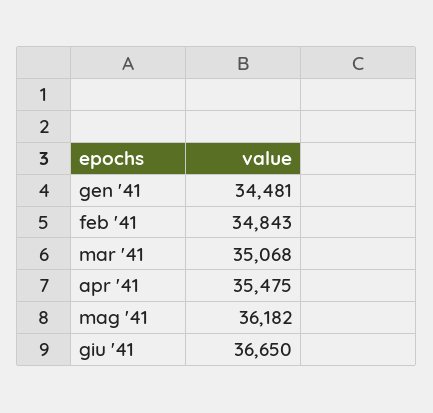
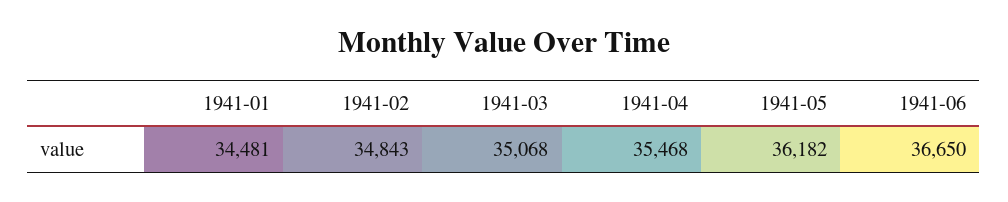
apr '41: 35475 -> 35468

